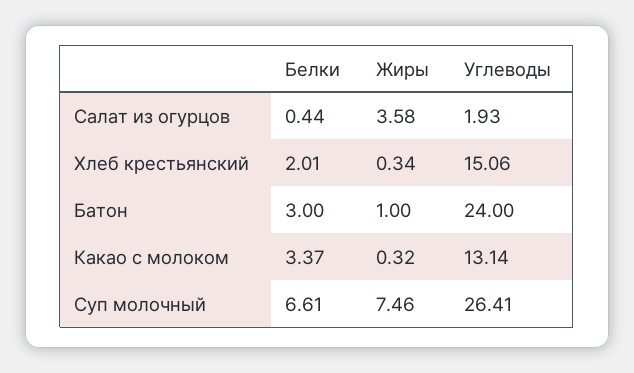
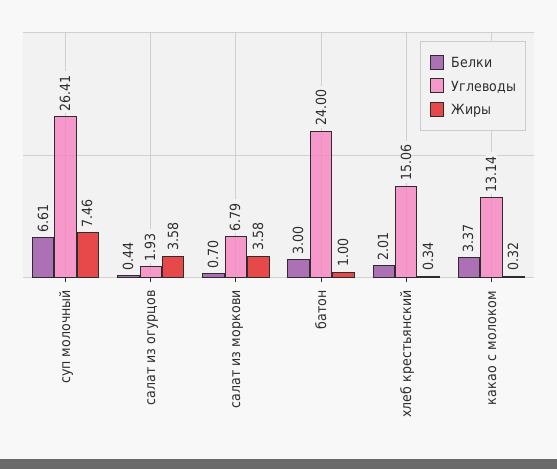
Белки, салат из моркови: none -> 0.7
Углеводы, салат из моркови: none -> 6.79
Жиры, салат из моркови: none -> 3.58

